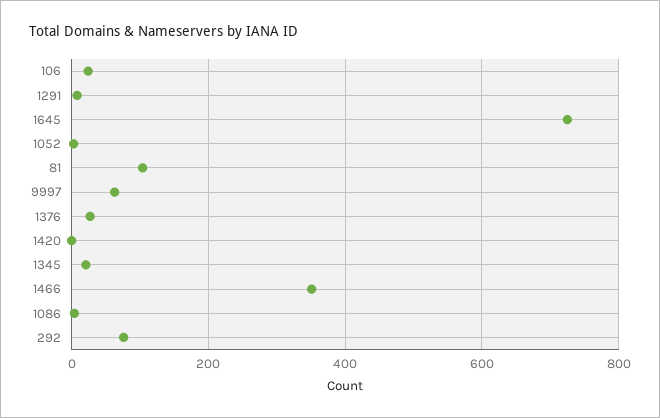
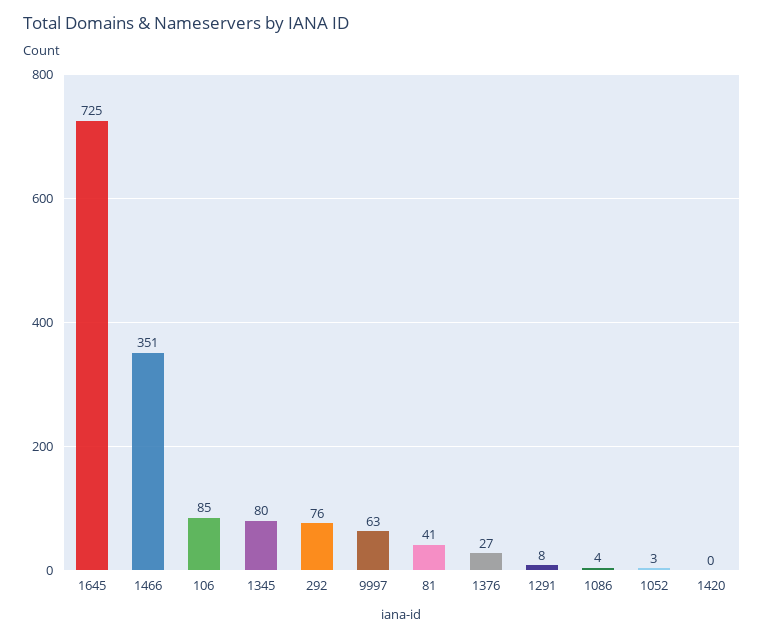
106: 20 -> 85
81: 100 -> 41
1345: 20 -> 80

